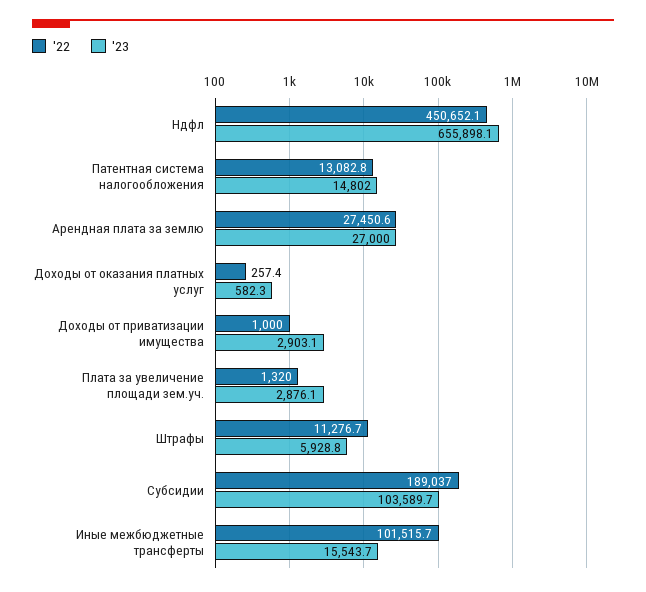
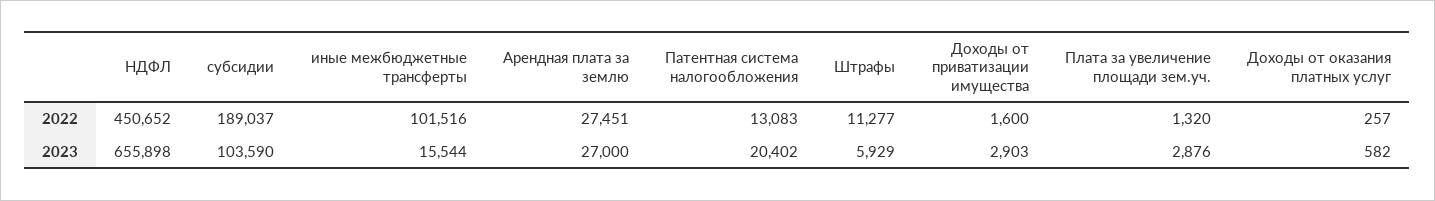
'23, Патентная система налогообложения: 14802 -> 20402
'22, Доходы от приватизации имущества: 1000 -> 1600

